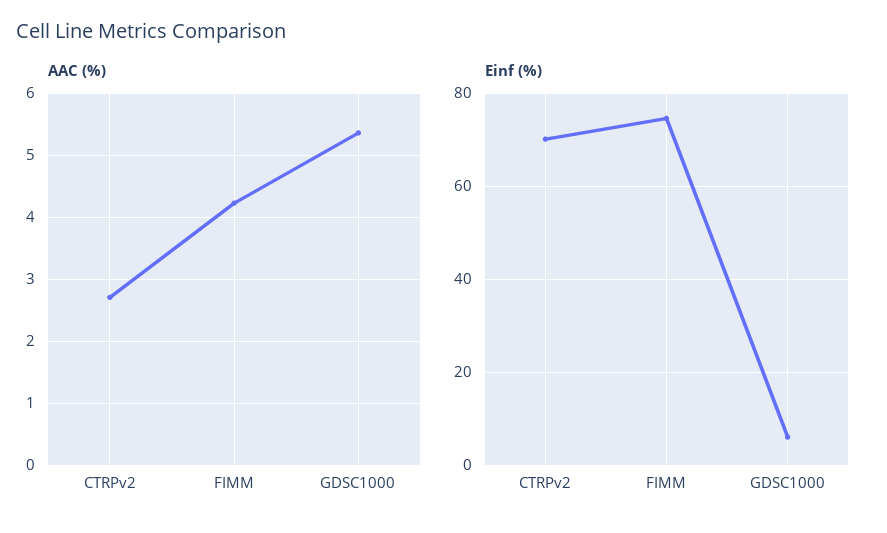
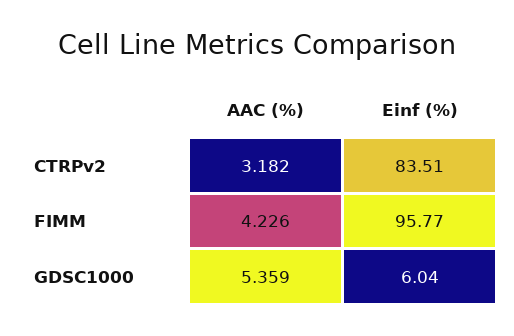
AAC (%), CTRPv2: 2.7 -> 3.182
Einf (%), CTRPv2: 70 -> 83.51
Einf (%), FIMM: 74 -> 95.77

